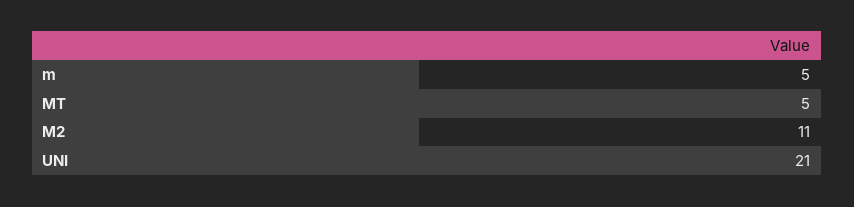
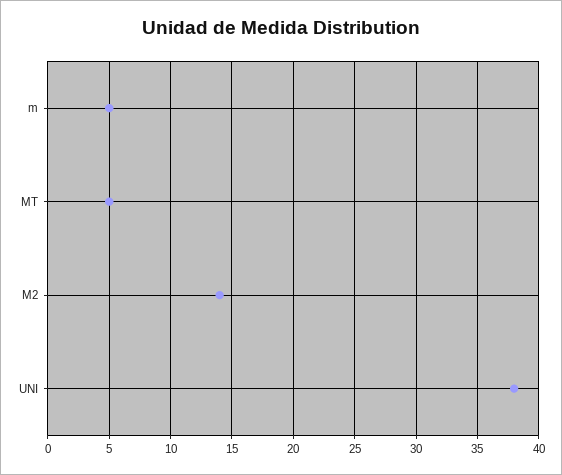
M2: 11 -> 14
UNI: 21 -> 38

